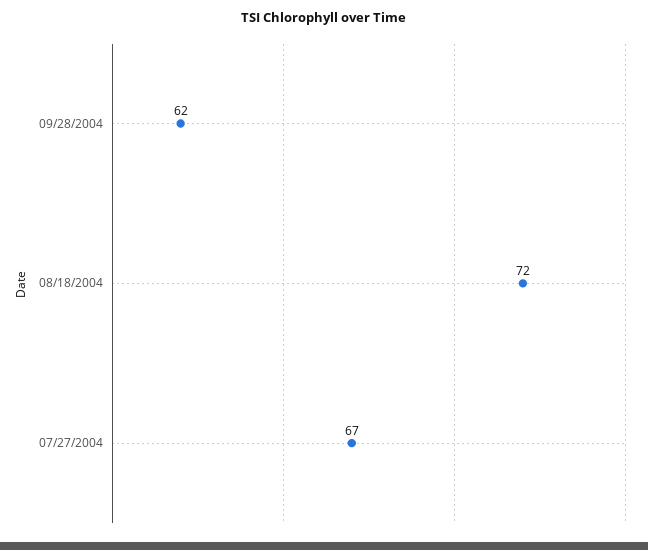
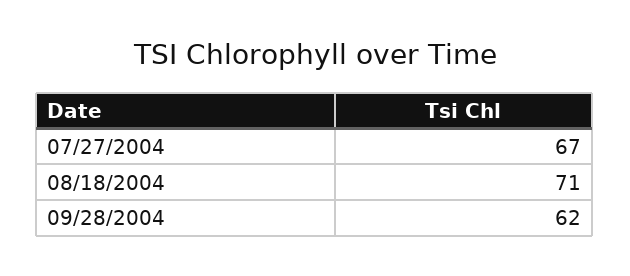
08/18/2004: 72 -> 71

